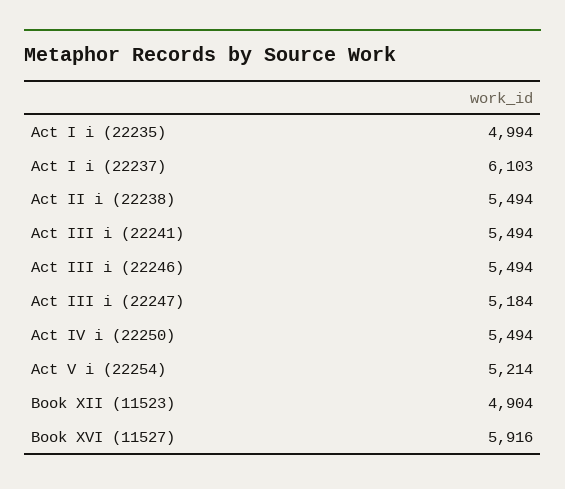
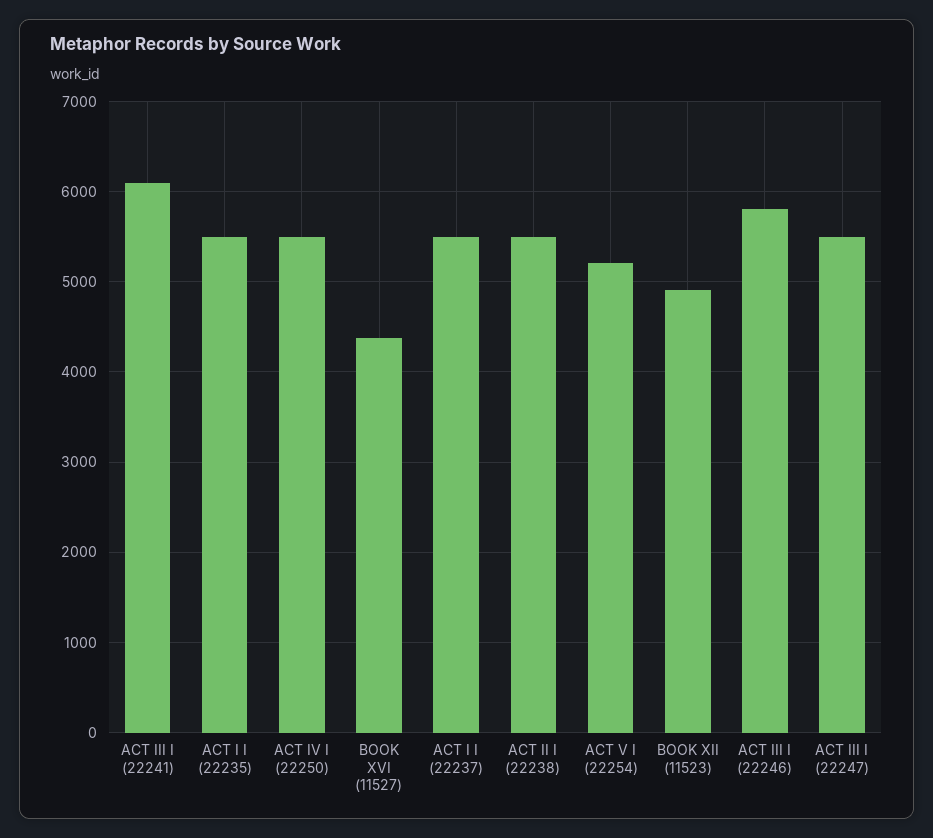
Act I i (22235): 4994 -> 5500
Act I i (22237): 6103 -> 5500
Act III i (22241): 5494 -> 6100
Act III i (22246): 5494 -> 5800
Act III i (22247): 5184 -> 5500
Book XVI (11527): 5916 -> 4400

